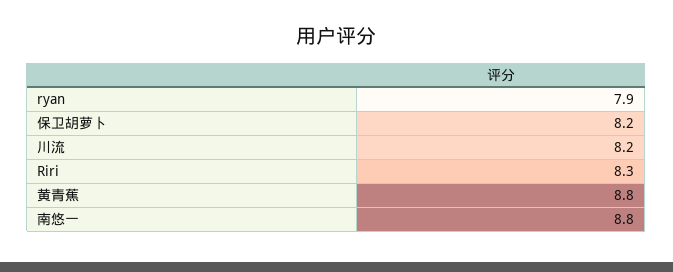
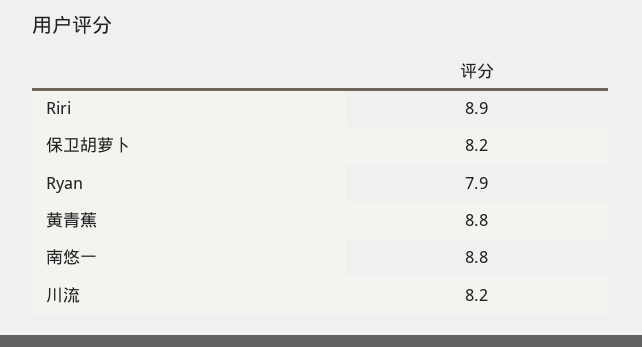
Riri: 8.3 -> 8.9

